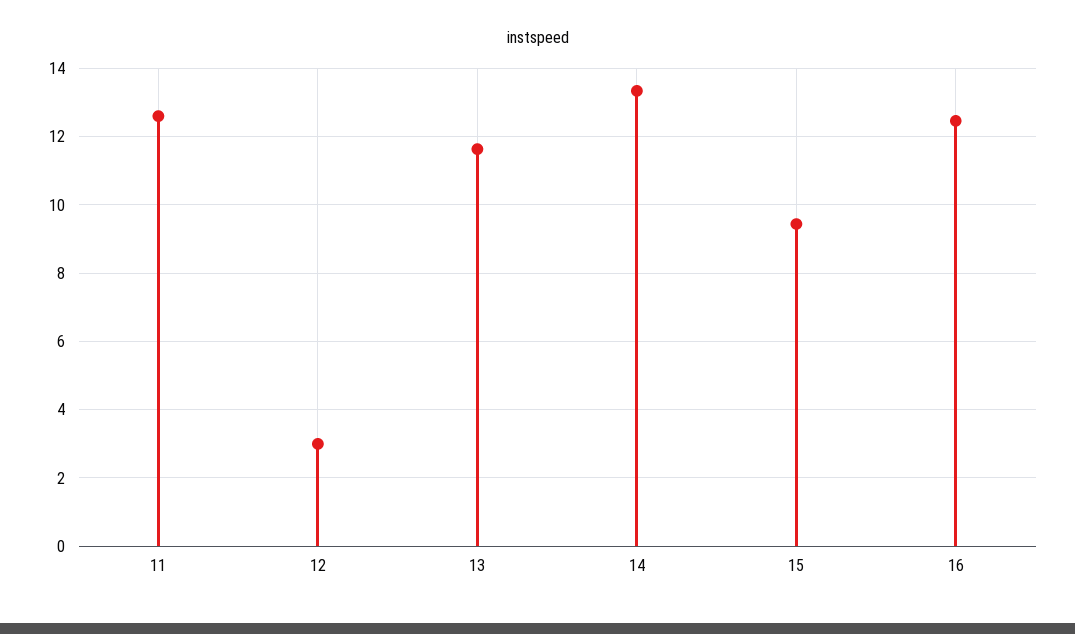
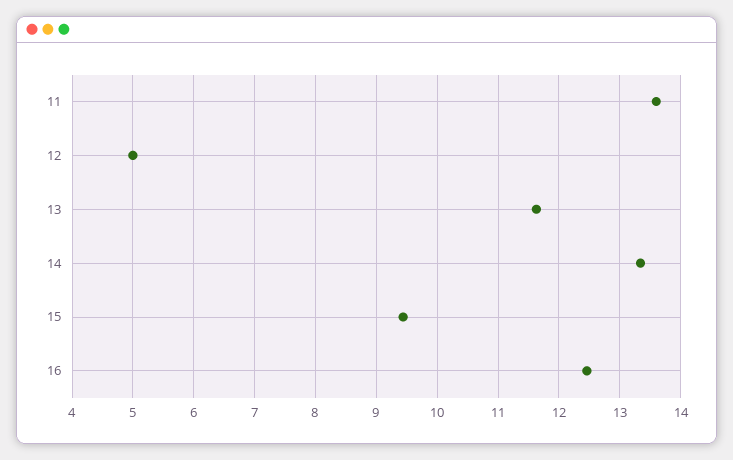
11: 12.6 -> 13.6
12: 3 -> 5

